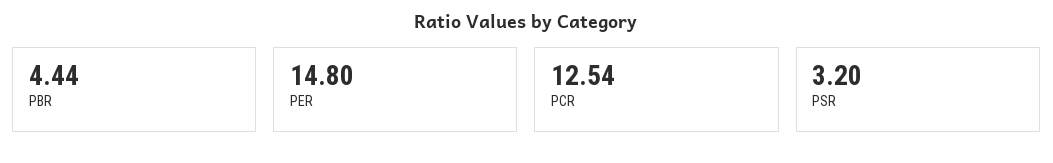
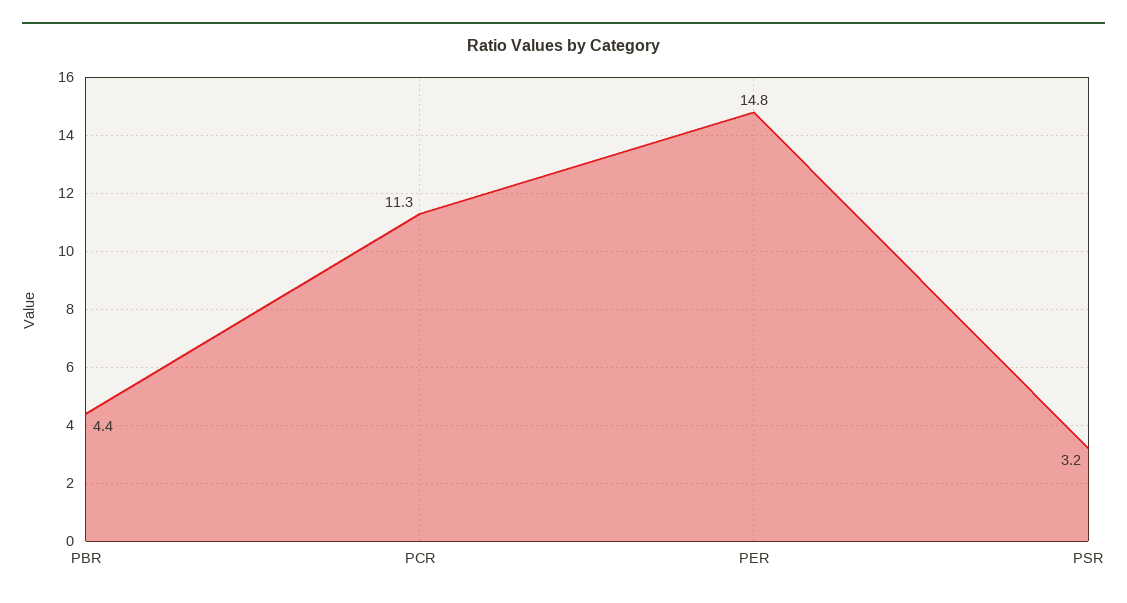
PCR: 12.54 -> 11.3

